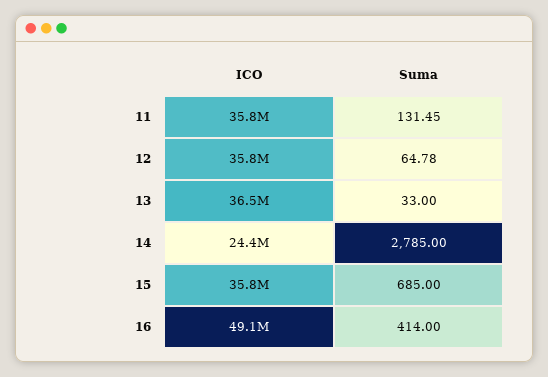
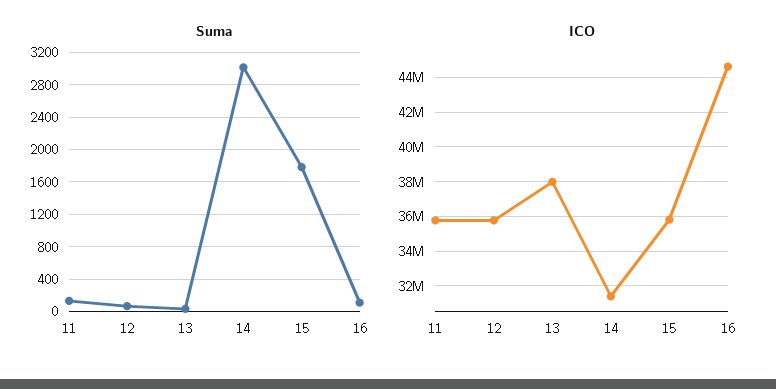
ICO, 13: 36500000 -> 38000000
ICO, 14: 24400000 -> 31500000
Suma, 14: 2785 -> 3000
Suma, 15: 685 -> 1800
ICO, 16: 49100000 -> 44500000
Suma, 16: 414 -> 100

